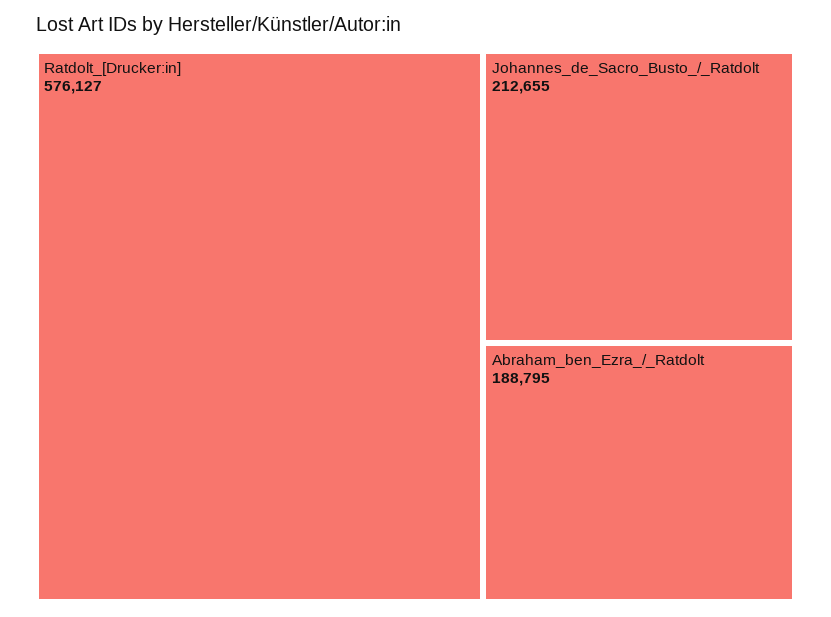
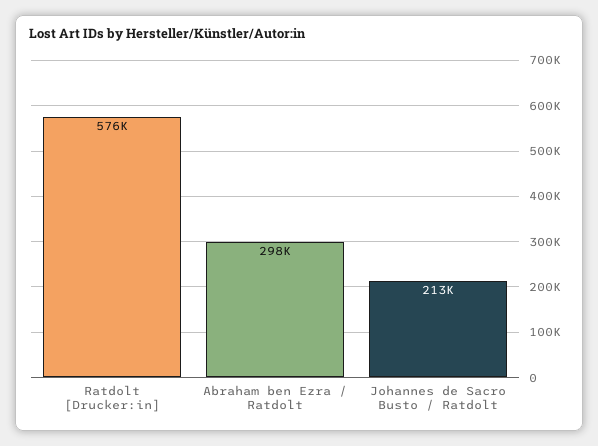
Abraham_ben_Ezra_/_Ratdolt: 188795 -> 298000

